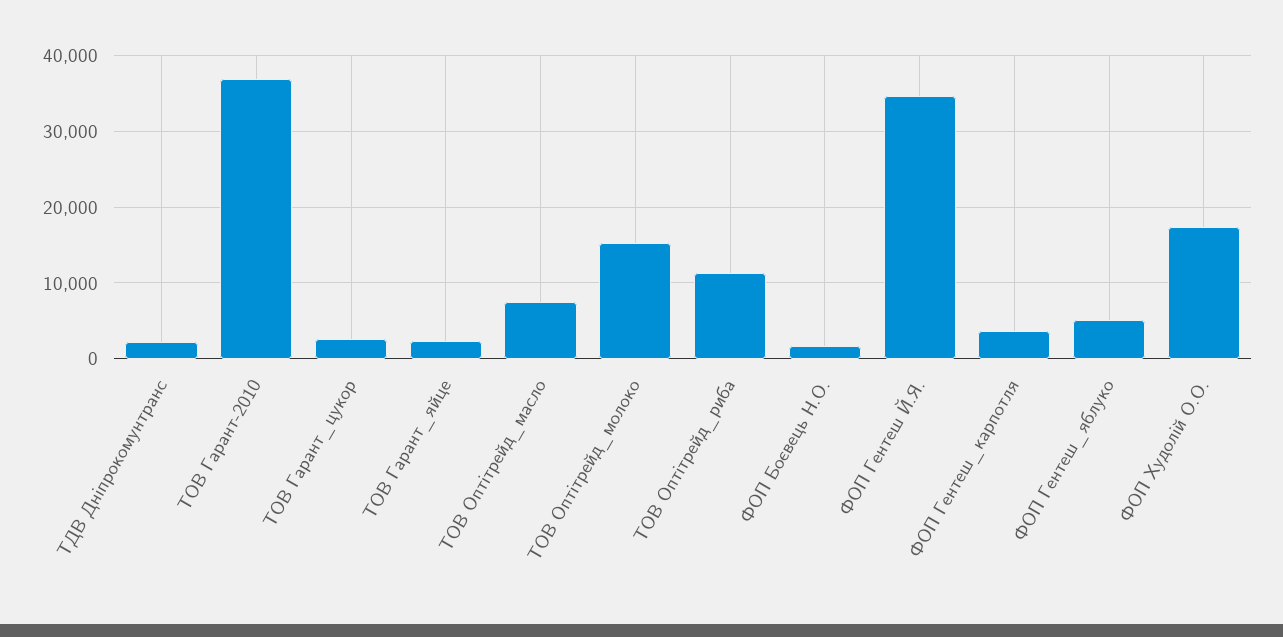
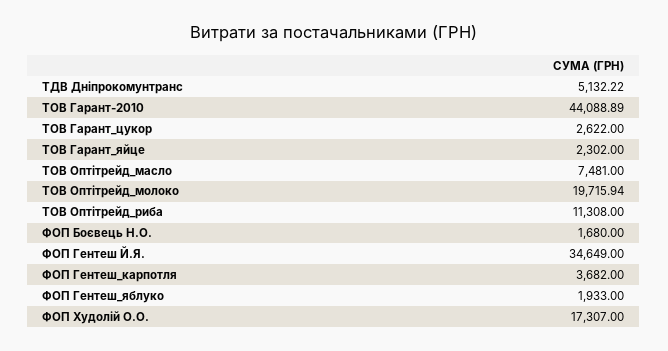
ТДВ Дніпрокомунтранс: 2000 -> 5132.22
ТОВ Гарант-2010: 37000 -> 44088.89
ТОВ Оптітрейд_молоко: 15000 -> 19715.94
ФОП Гентеш_яблуко: 5000 -> 1933

